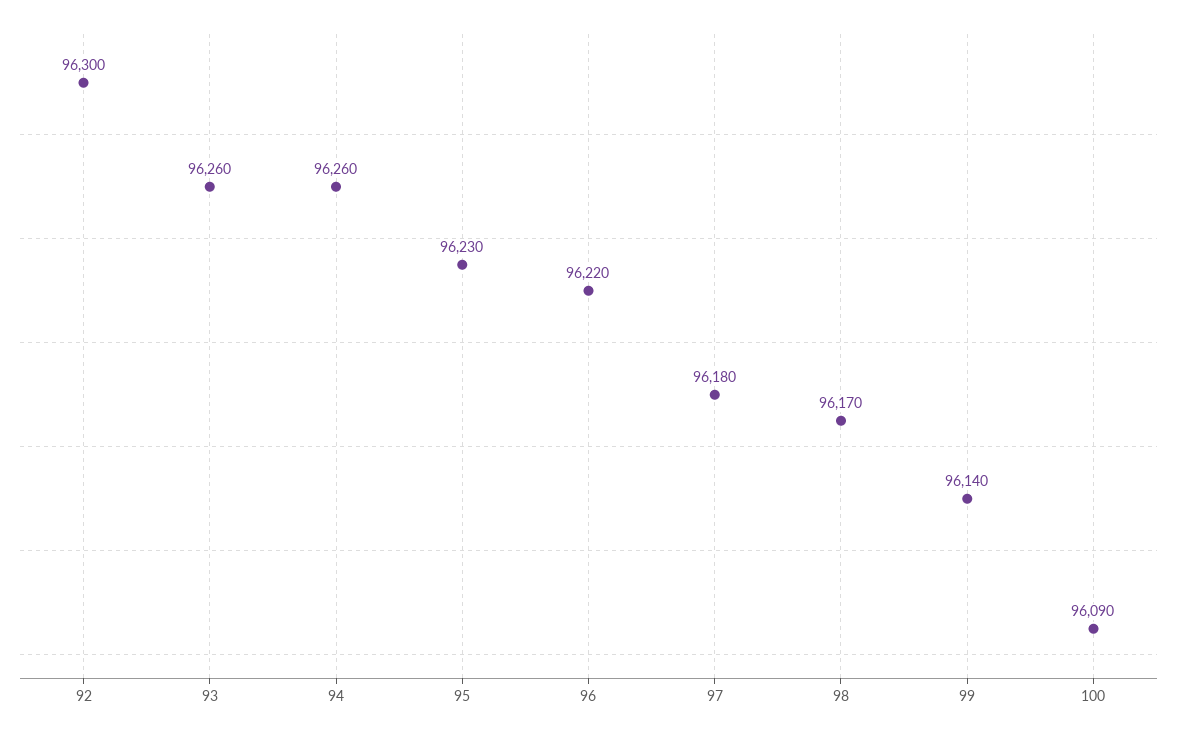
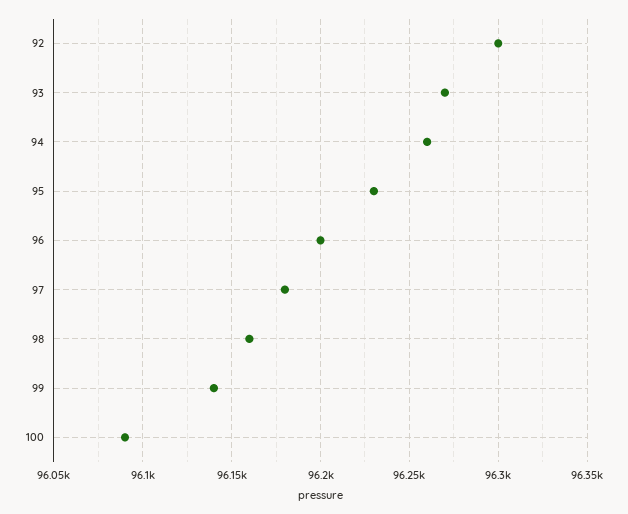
93: 96260 -> 96270
96: 96220 -> 96200
98: 96170 -> 96160

